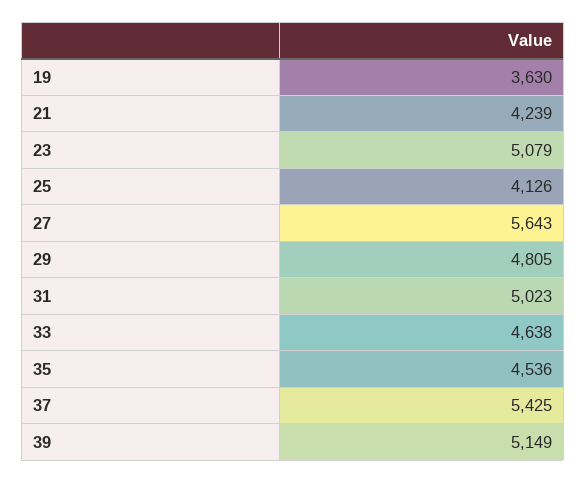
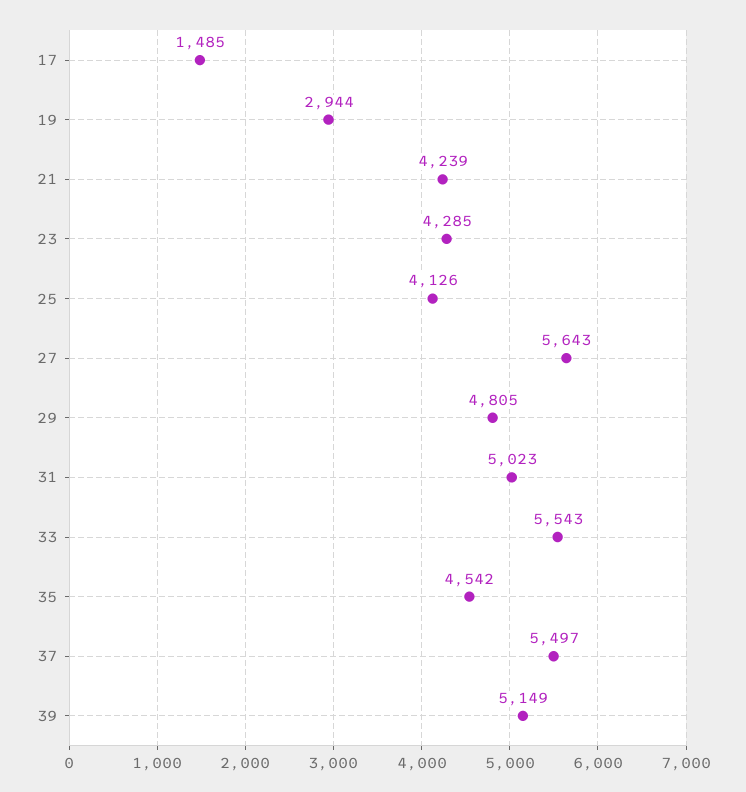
19: 3630 -> 2944
23: 5079 -> 4285
33: 4638 -> 5543
35: 4536 -> 4542
37: 5425 -> 5497
17: none -> 1485

